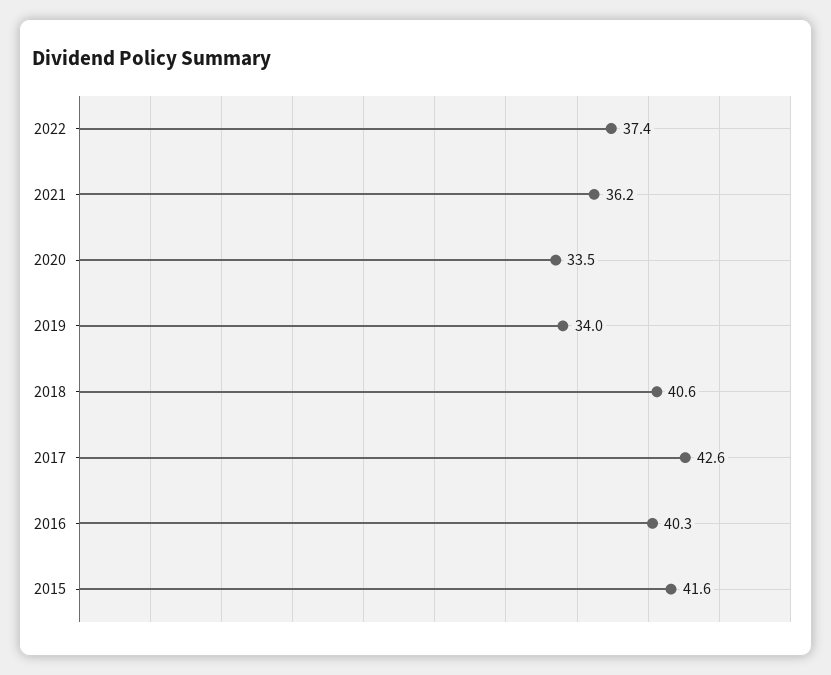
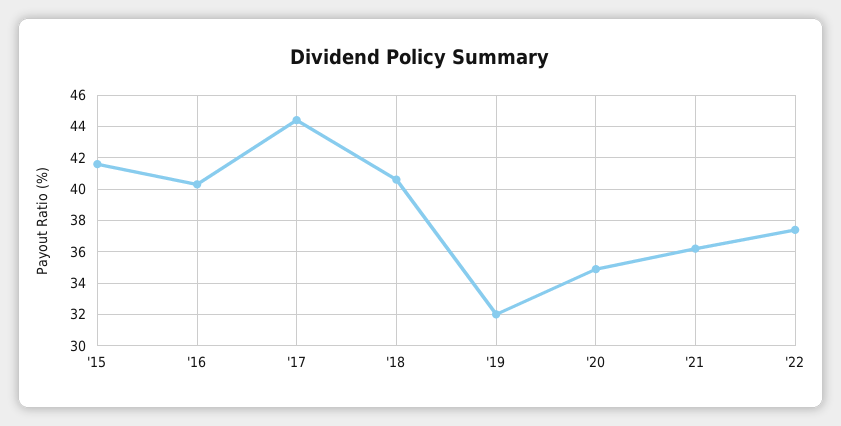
2020: 33.5 -> 35
2019: 34 -> 32
2017: 42.6 -> 44.5

